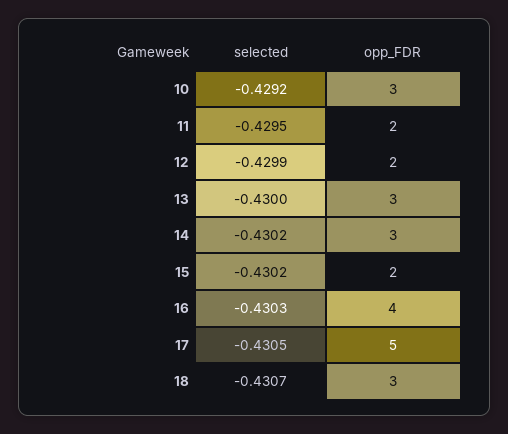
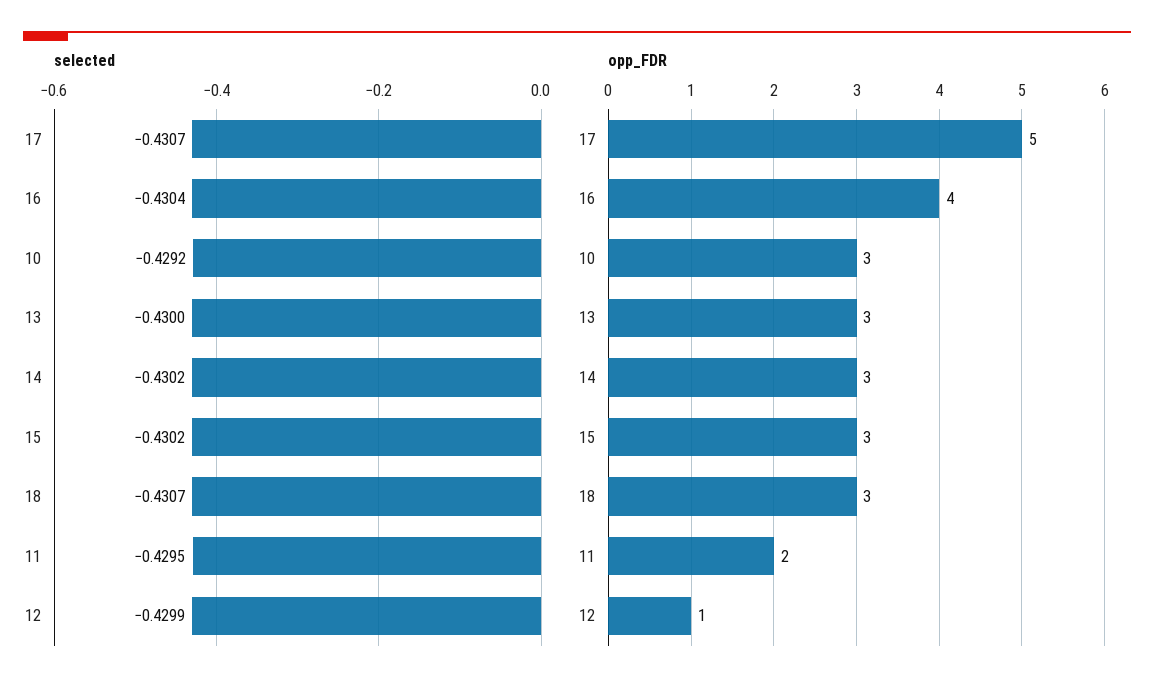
opp_FDR, 12: 2 -> 1
opp_FDR, 15: 2 -> 3
selected, 16: -0.4303 -> -0.4304
selected, 17: -0.4305 -> -0.4307

